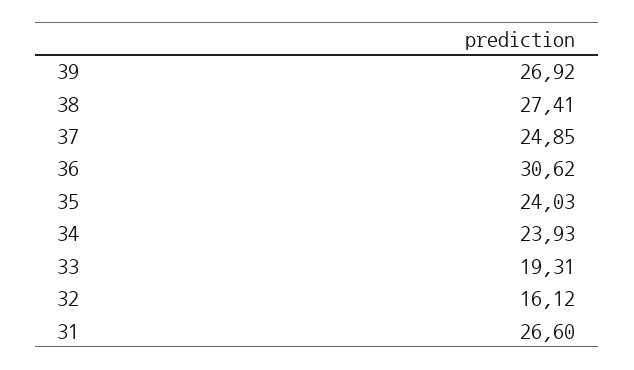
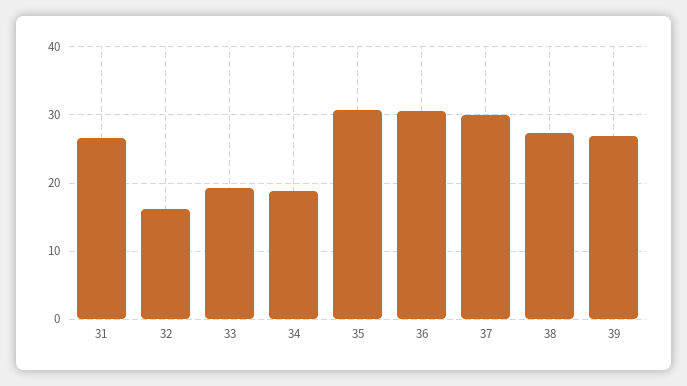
37: 24.85 -> 30
35: 24.03 -> 31
34: 23.93 -> 19

